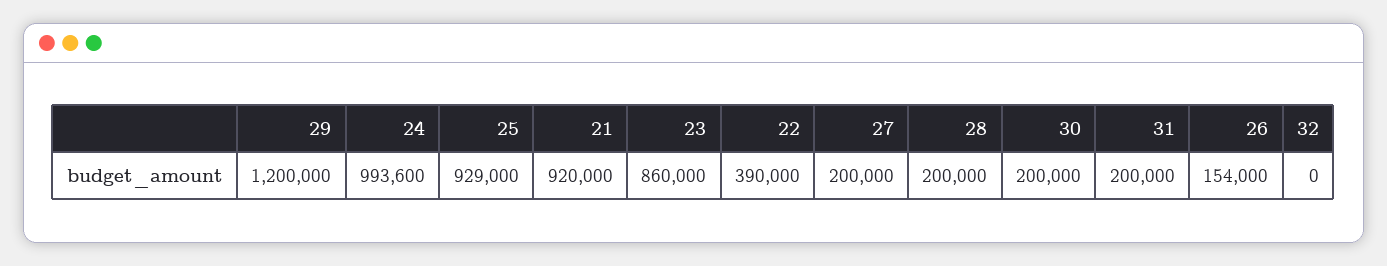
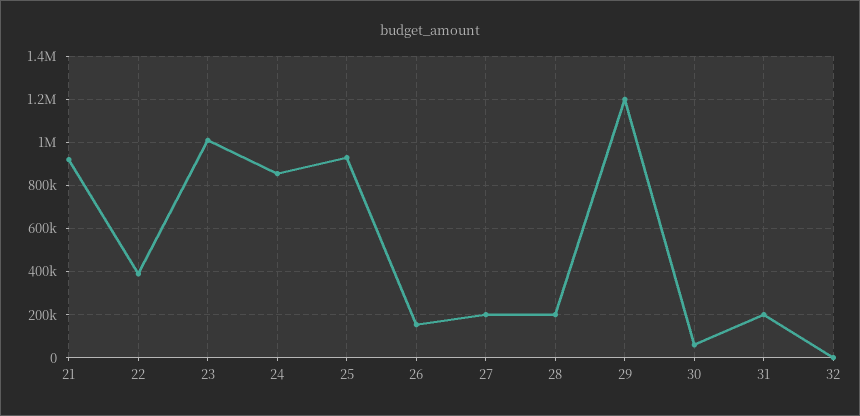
24: 993600 -> 850000
23: 860000 -> 1000000
30: 200000 -> 50000

